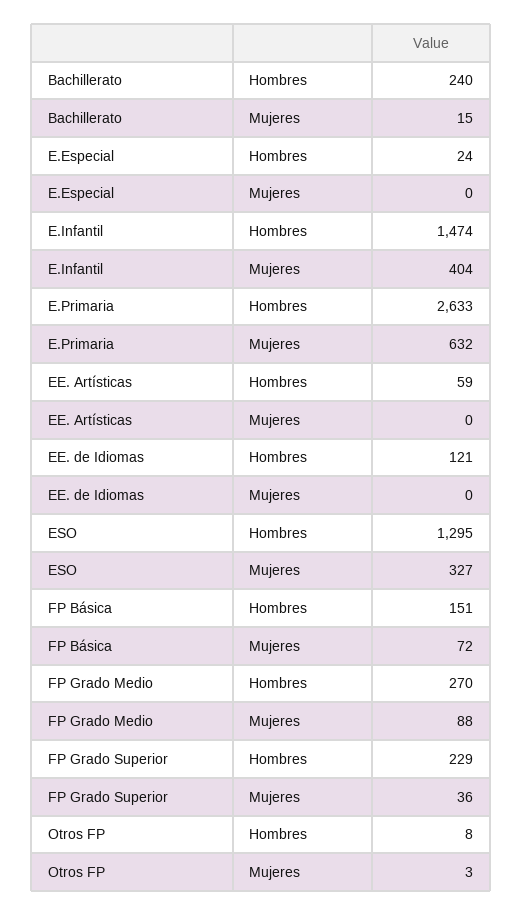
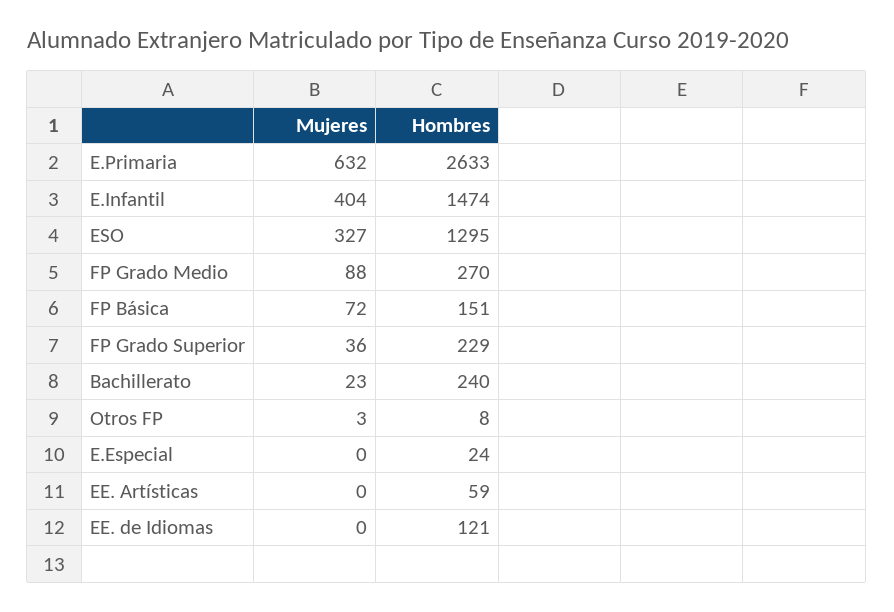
Bachillerato, Mujeres: 15 -> 23

